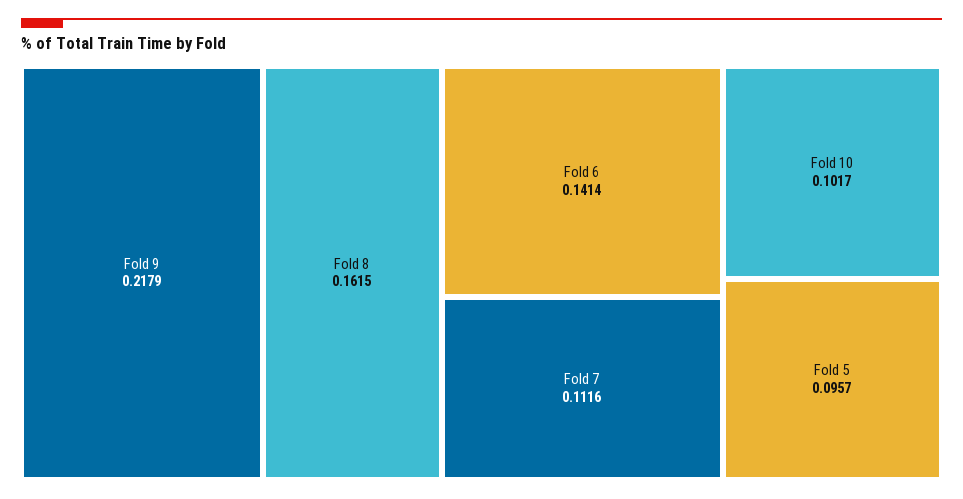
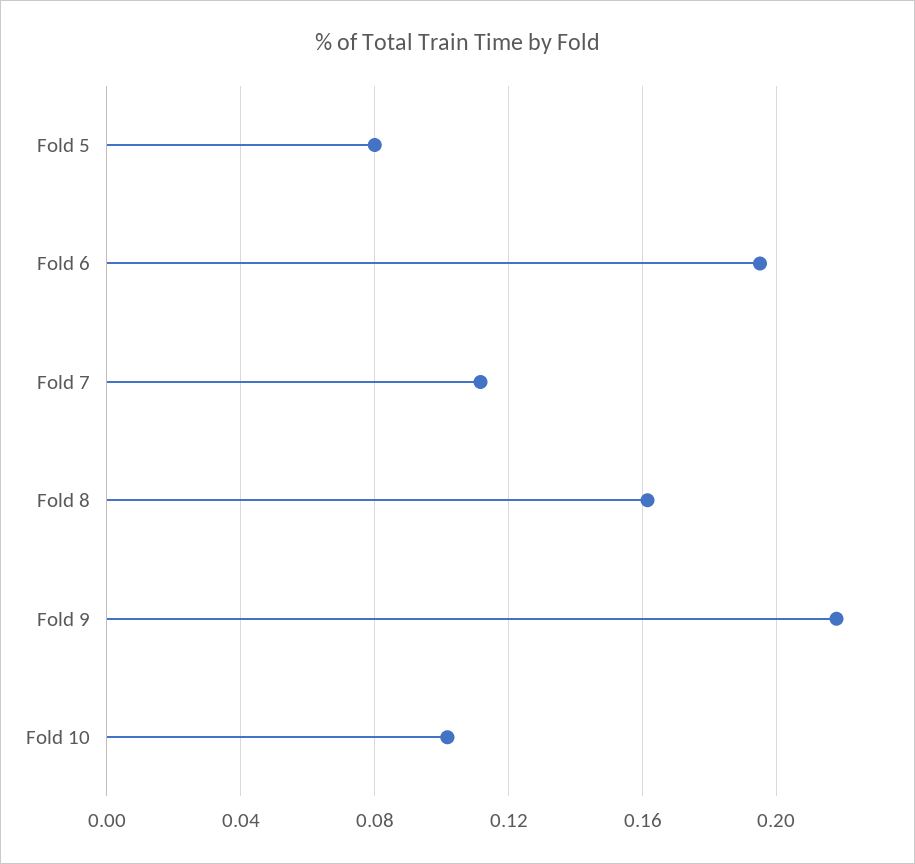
Fold 6: 0.1414 -> 0.195
Fold 5: 0.0957 -> 0.08

